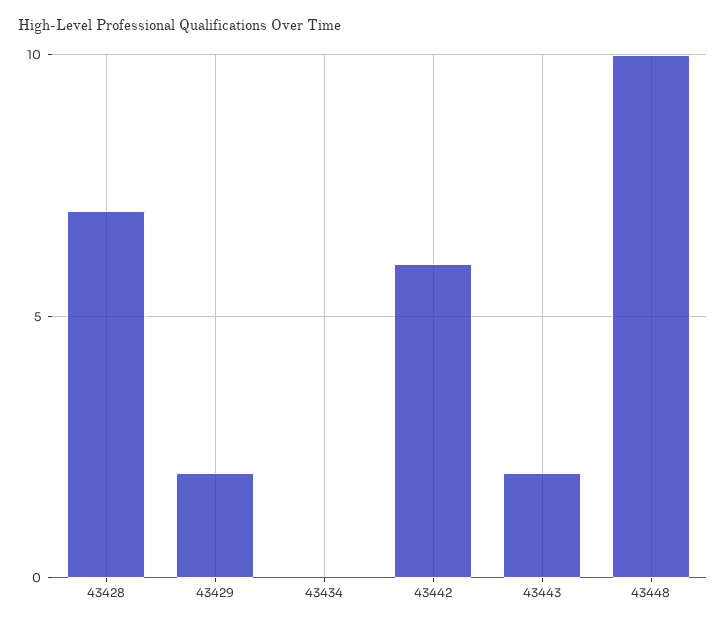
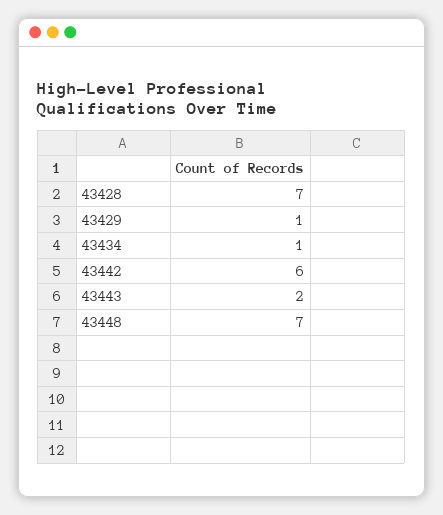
43429: 2 -> 1
43434: 0 -> 1
43448: 10 -> 7

